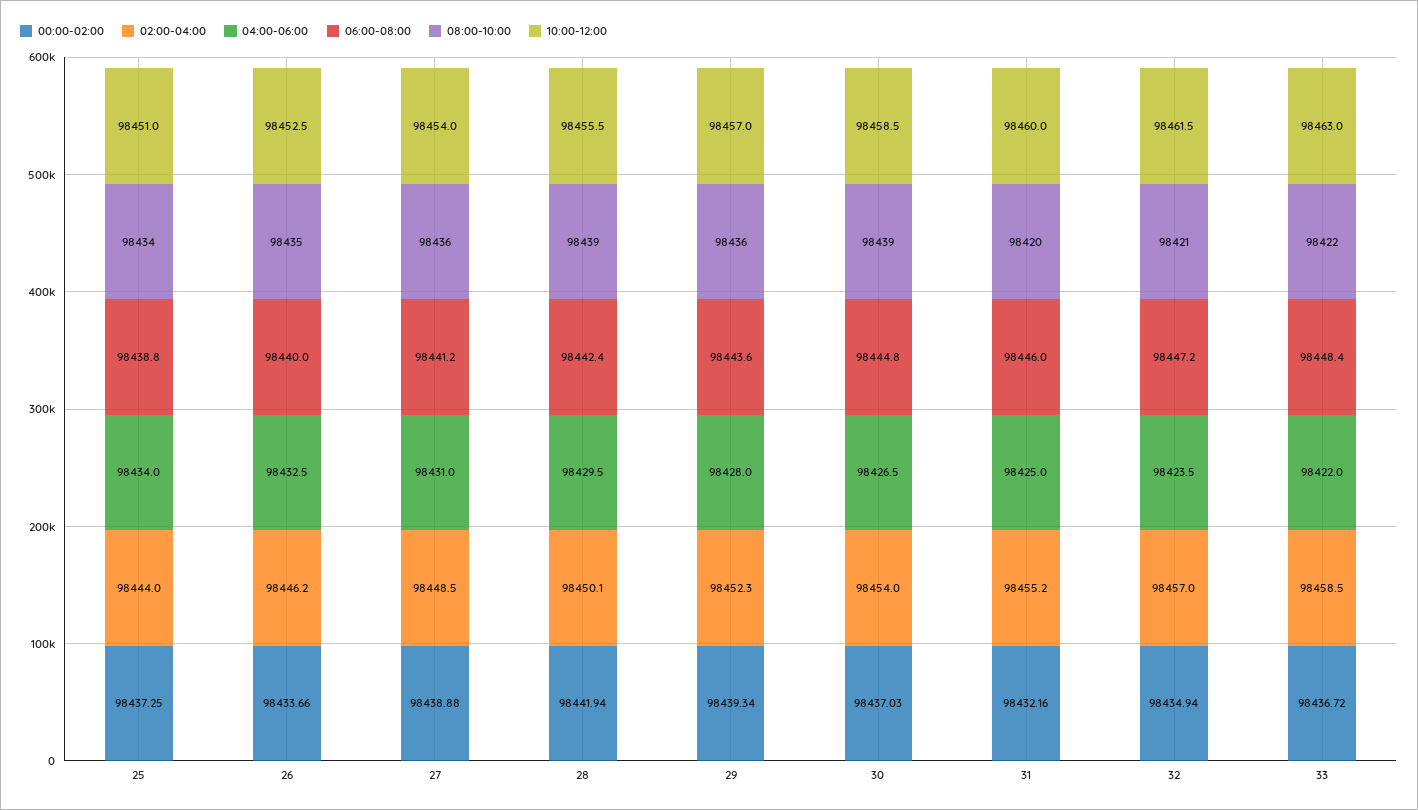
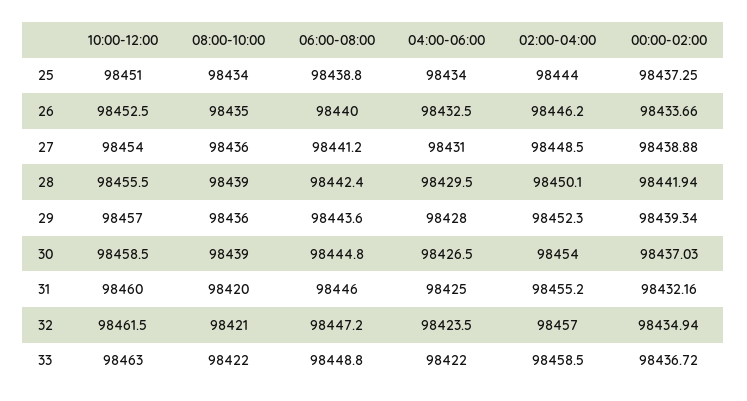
06:00-08:00, 33: 98448.4 -> 98448.8

